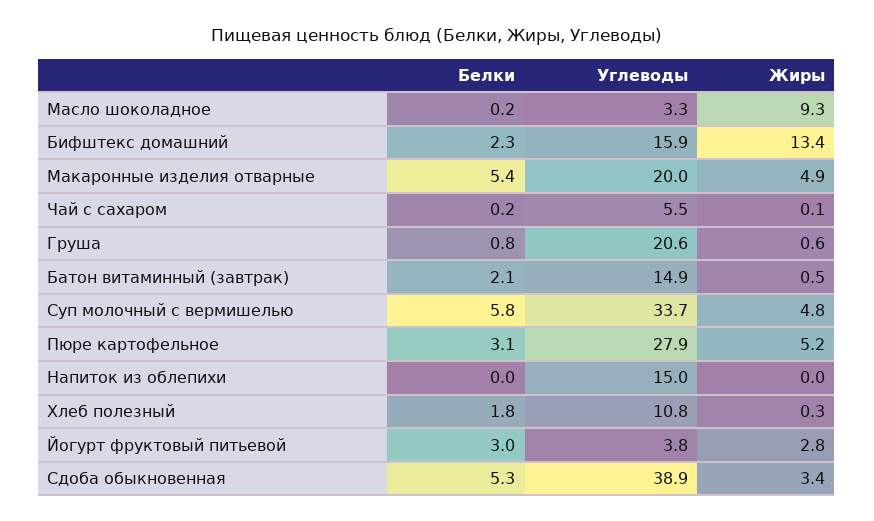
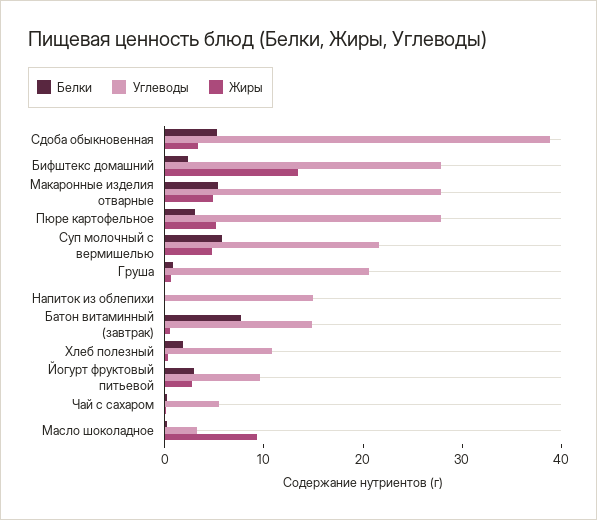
Углеводы, Бифштекс домашний: 15.9 -> 28
Углеводы, Макаронные изделия отварные: 20 -> 28
Белки, Батон витаминный (завтрак): 2.1 -> 8
Углеводы, Суп молочный с вермишелью: 33.7 -> 22
Углеводы, Йогурт фруктовый питьевой: 3.8 -> 10

